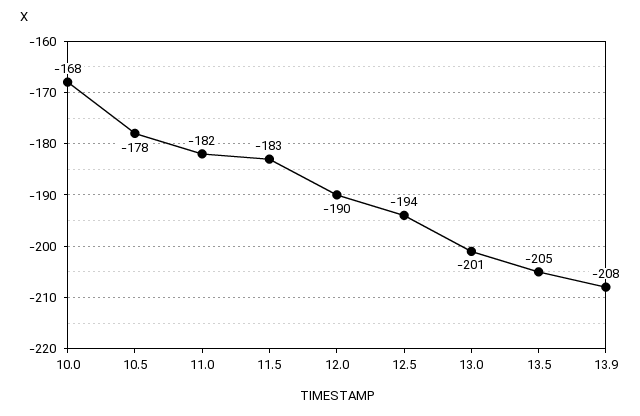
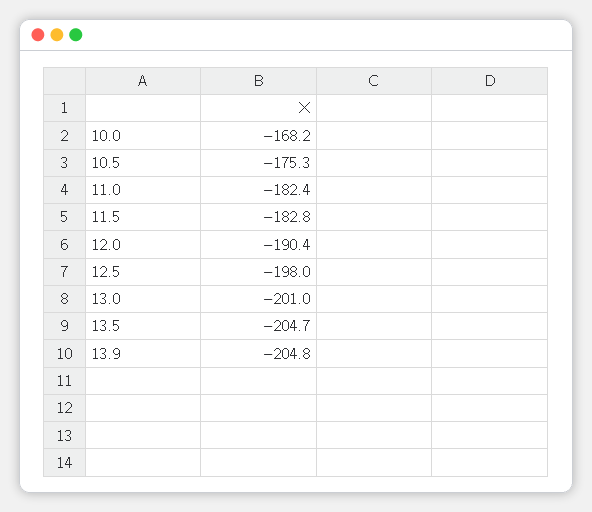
10.5: -178 -> -175.3
12.5: -194 -> -198
13.9: -208 -> -204.8

